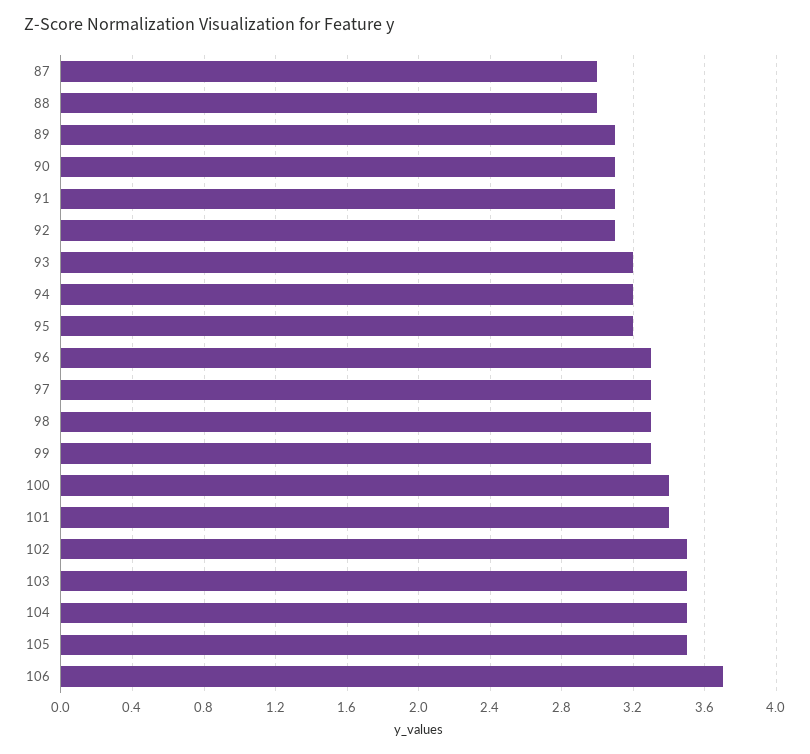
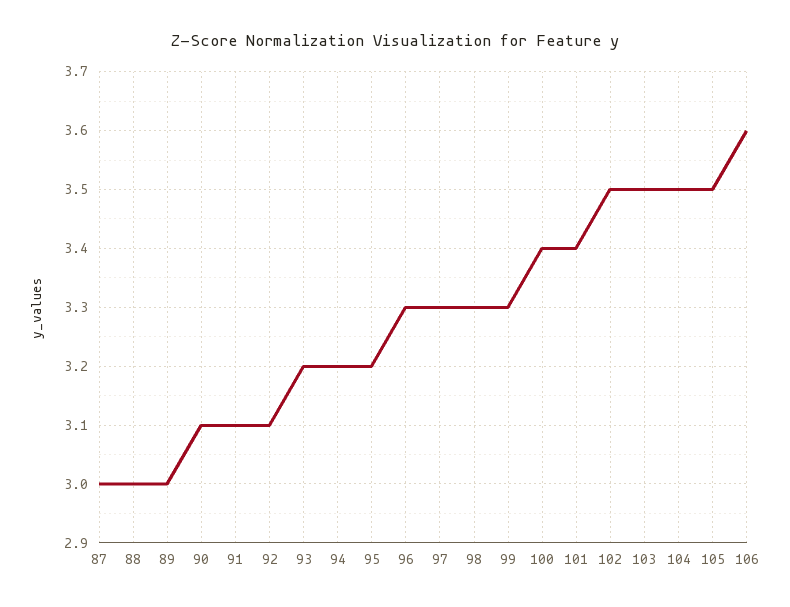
89: 3.1 -> 3
106: 3.7 -> 3.6

